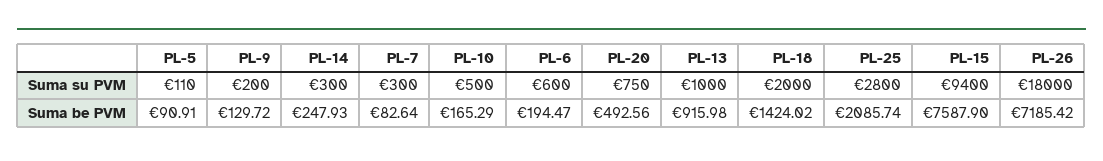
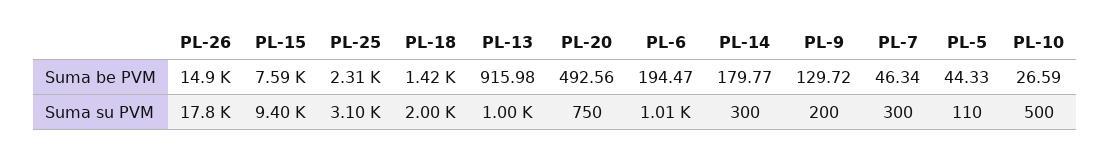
PL-6, Suma su PVM: 600 -> 1010
PL-25, Suma su PVM: 2800 -> 3100
PL-26, Suma su PVM: 18000 -> 17800
PL-5, Suma be PVM: 90.91 -> 44.33
PL-14, Suma be PVM: 247.93 -> 179.77
PL-7, Suma be PVM: 82.64 -> 46.34
PL-10, Suma be PVM: 165.29 -> 26.59
PL-25, Suma be PVM: 2085.74 -> 2310
PL-26, Suma be PVM: 7185.42 -> 14900

